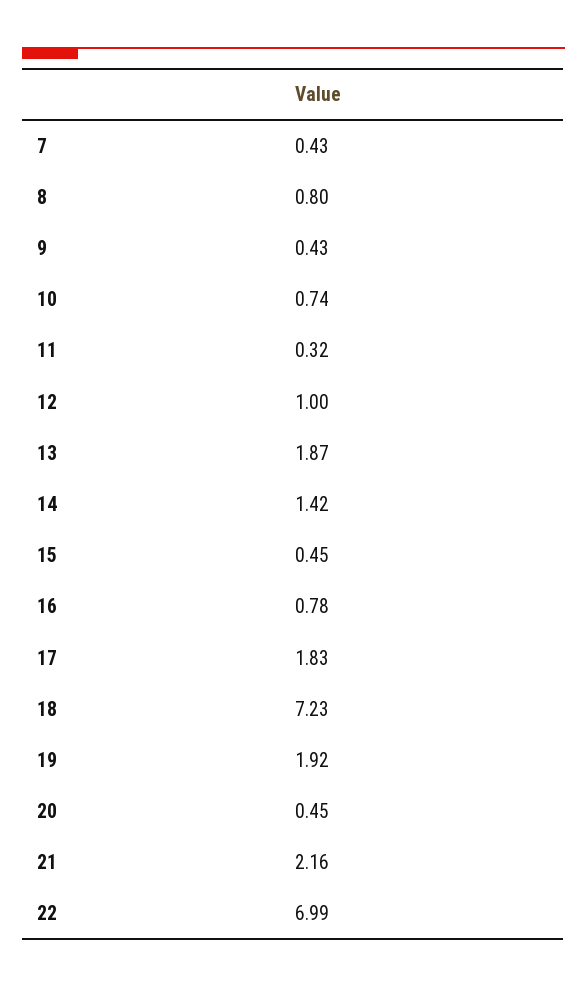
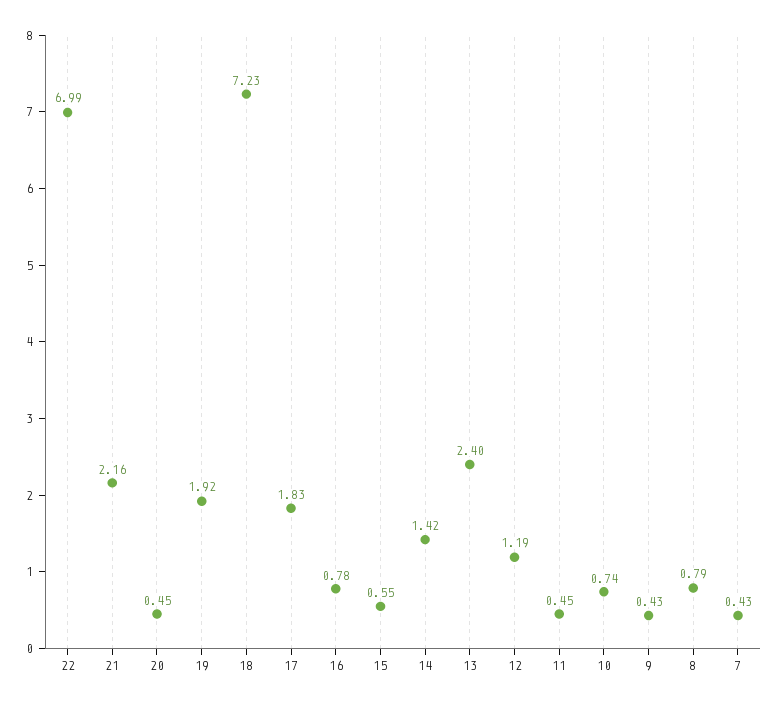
8: 0.8 -> 0.79
11: 0.32 -> 0.45
12: 1 -> 1.19
13: 1.87 -> 2.4
15: 0.45 -> 0.55

